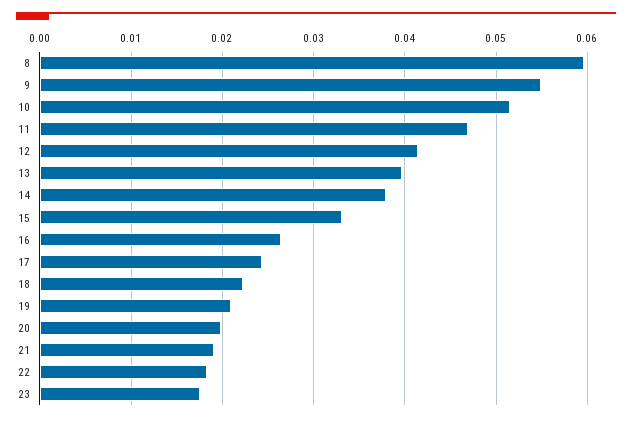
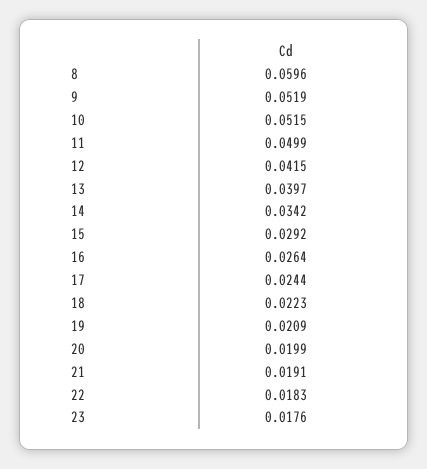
9: 0.055 -> 0.0519
11: 0.047 -> 0.0499
14: 0.038 -> 0.0342
15: 0.033 -> 0.0292

